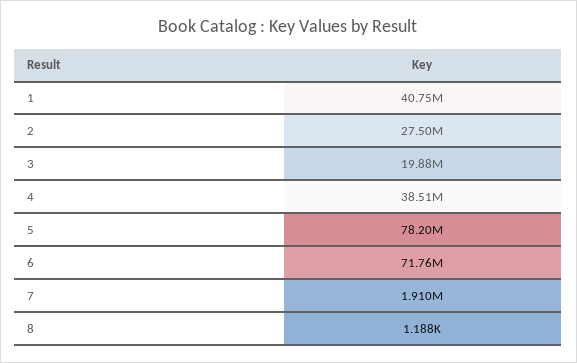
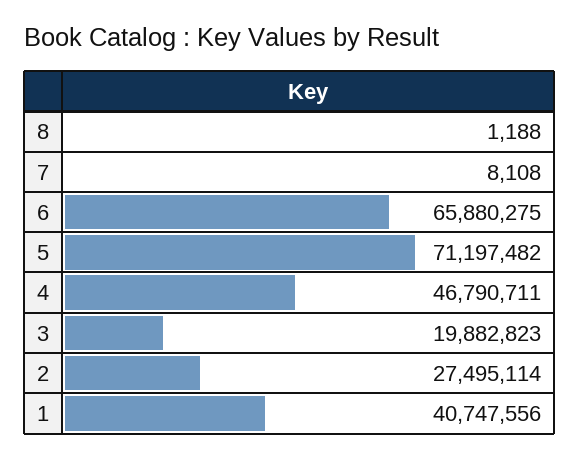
4: 38510000 -> 46790711
5: 78200000 -> 71197482
6: 71760000 -> 65880275
7: 1910000 -> 8108

